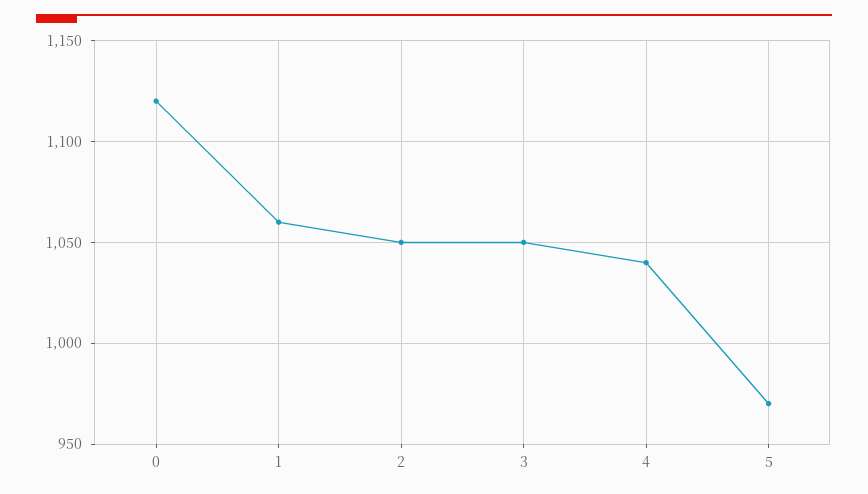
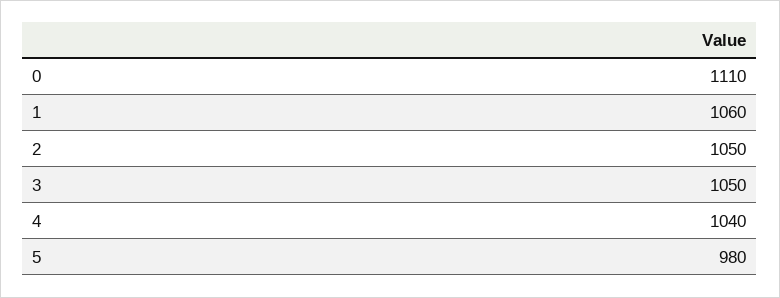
0: 1120 -> 1110
5: 970 -> 980

